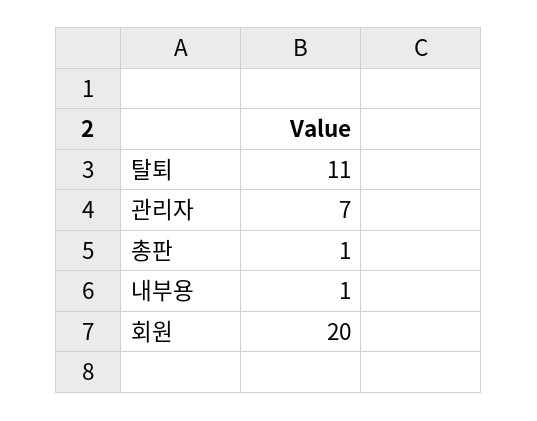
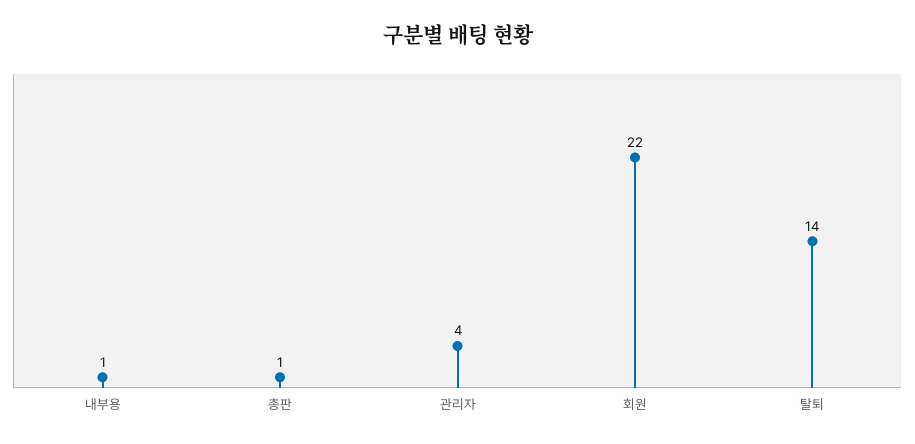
탈퇴: 11 -> 14
관리자: 7 -> 4
회원: 20 -> 22

